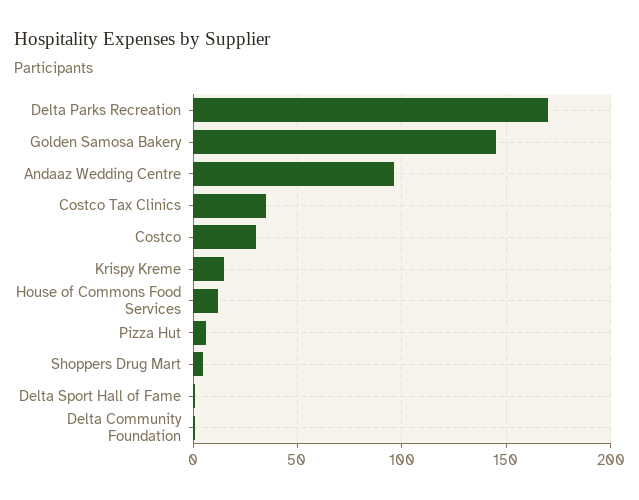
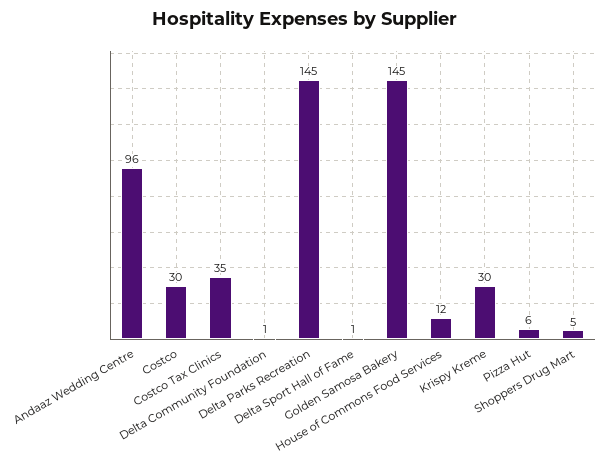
Delta Parks Recreation: 170 -> 145
Krispy Kreme: 15 -> 30

